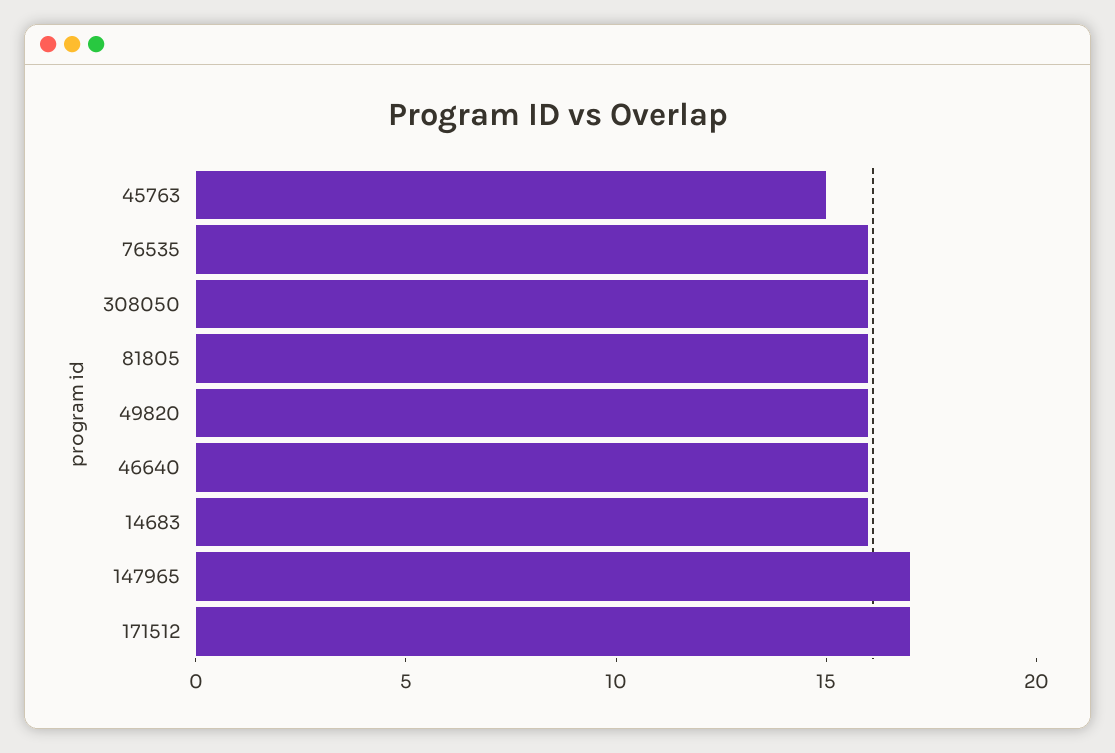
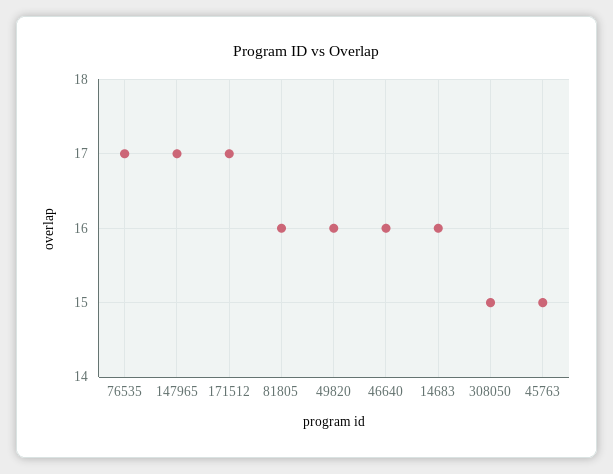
76535: 16 -> 17
308050: 16 -> 15

